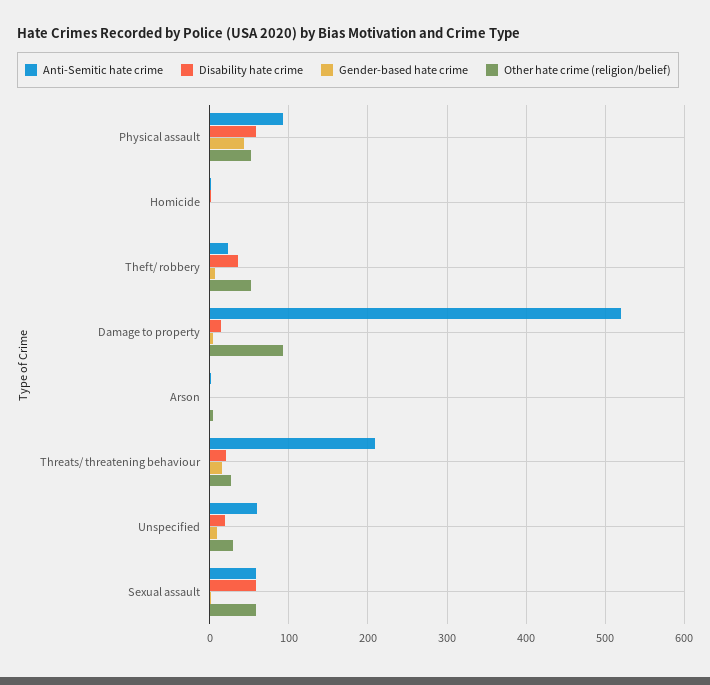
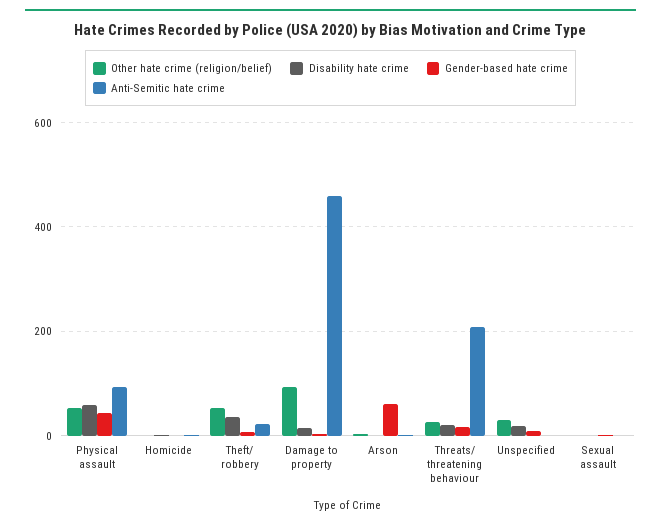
Anti-Semitic hate crime, Damage to property: 520 -> 460
Gender-based hate crime, Arson: 0 -> 60
Anti-Semitic hate crime, Unspecified: 60 -> 0
Anti-Semitic hate crime, Sexual assault: 60 -> 0
Disability hate crime, Sexual assault: 60 -> 0
Other hate crime (religion/belief), Sexual assault: 60 -> 0

